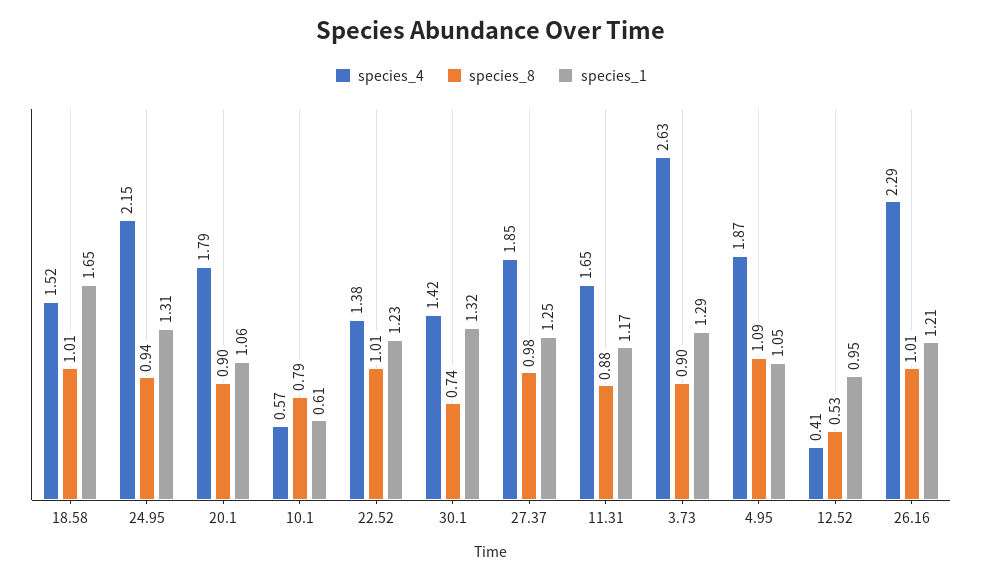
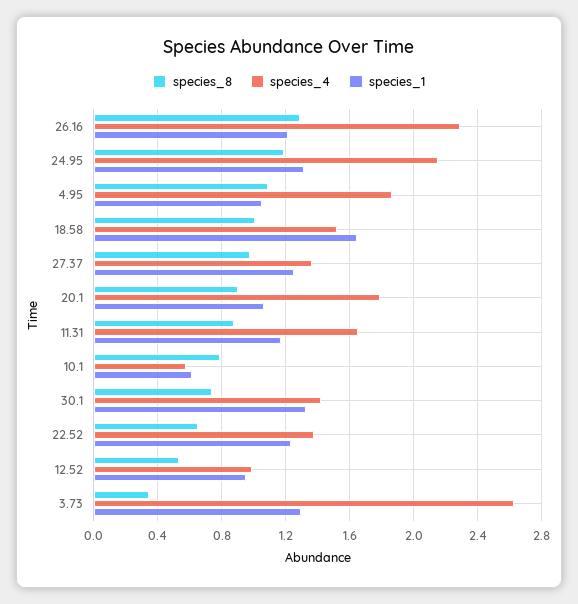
species_8, 24.95: 0.94 -> 1.2
species_8, 22.52: 1.01 -> 0.65
species_4, 27.37: 1.85 -> 1.35
species_8, 3.73: 0.9 -> 0.35
species_4, 12.52: 0.41 -> 1
species_8, 26.16: 1.01 -> 1.3

